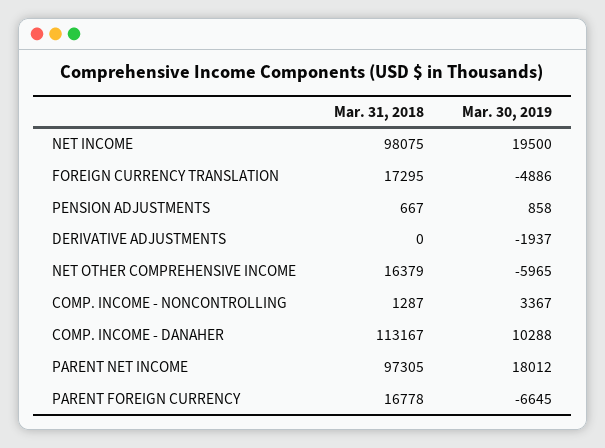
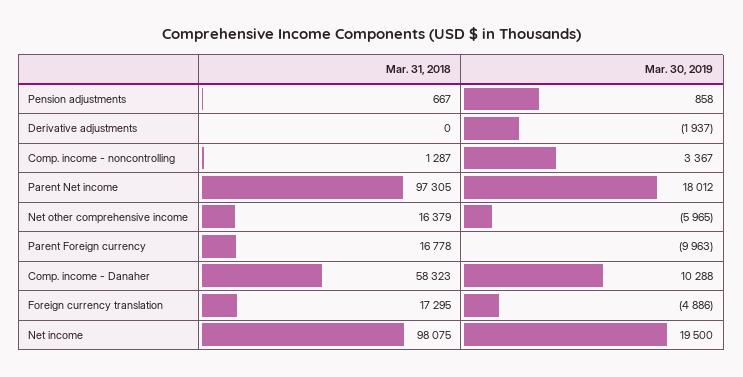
Mar. 31, 2018, COMP. INCOME - DANAHER: 113167 -> 58323
Mar. 30, 2019, PARENT FOREIGN CURRENCY: -6645 -> -9963

